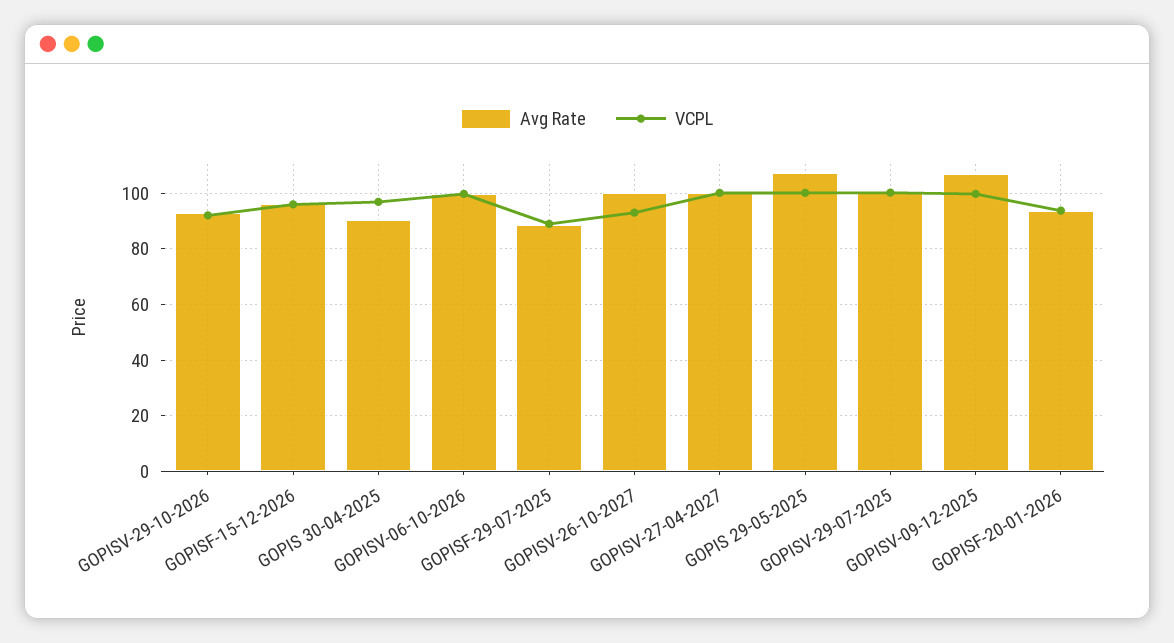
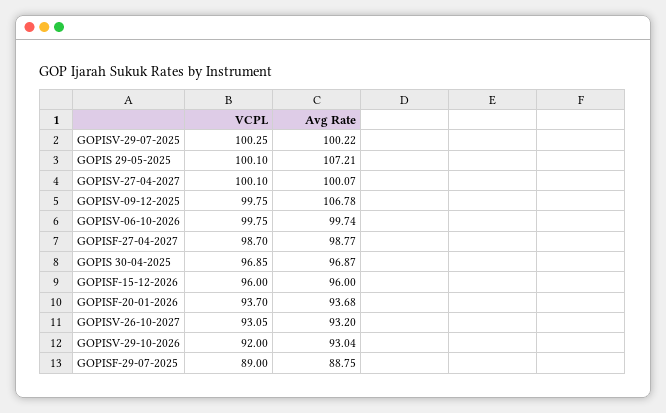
Avg Rate, GOPIS 30-04-2025: 90 -> 96.87
Avg Rate, GOPISV-26-10-2027: 100 -> 93.2
VCPL, GOPISF-27-04-2027: none -> 98.7
Avg Rate, GOPISF-27-04-2027: none -> 98.77

